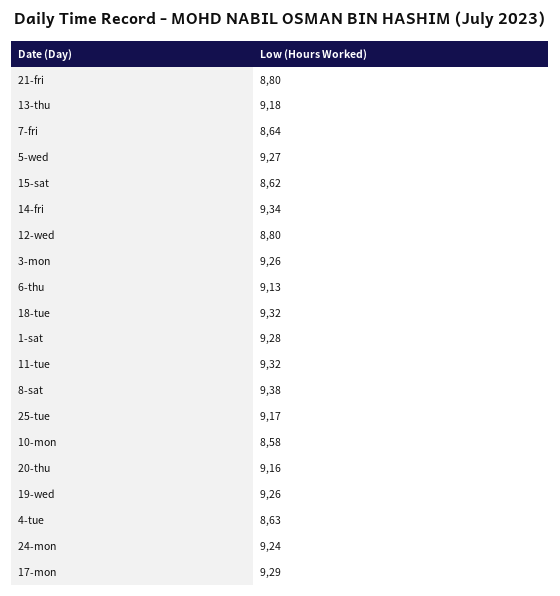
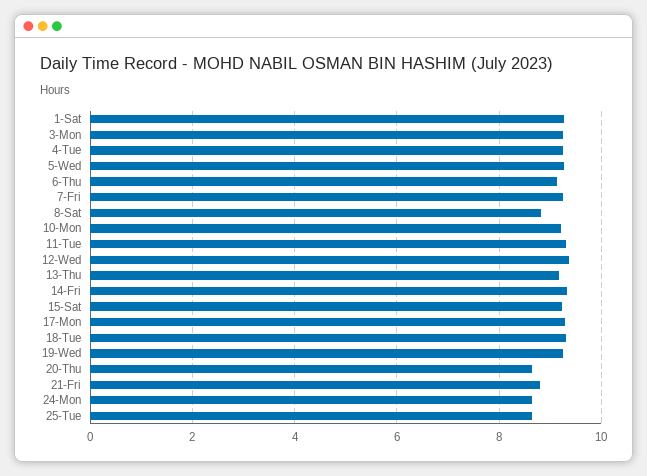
7-fri: 8.64 -> 9.2
15-sat: 8.62 -> 9.2
12-wed: 8.8 -> 9.4
8-sat: 9.38 -> 8.8
25-tue: 9.17 -> 8.6
10-mon: 8.58 -> 9.2
20-thu: 9.16 -> 8.6
4-tue: 8.63 -> 9.2
24-mon: 9.24 -> 8.6

